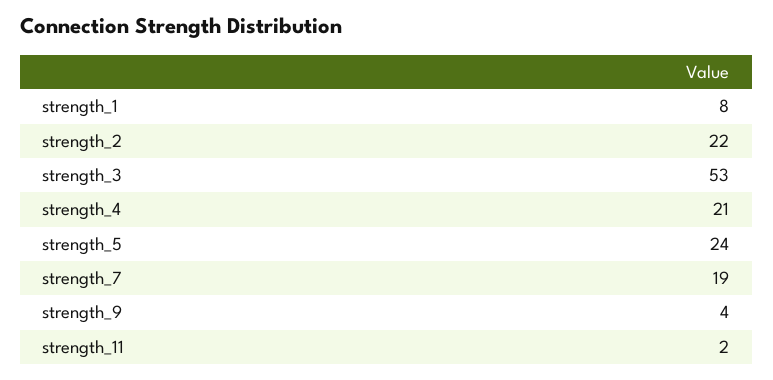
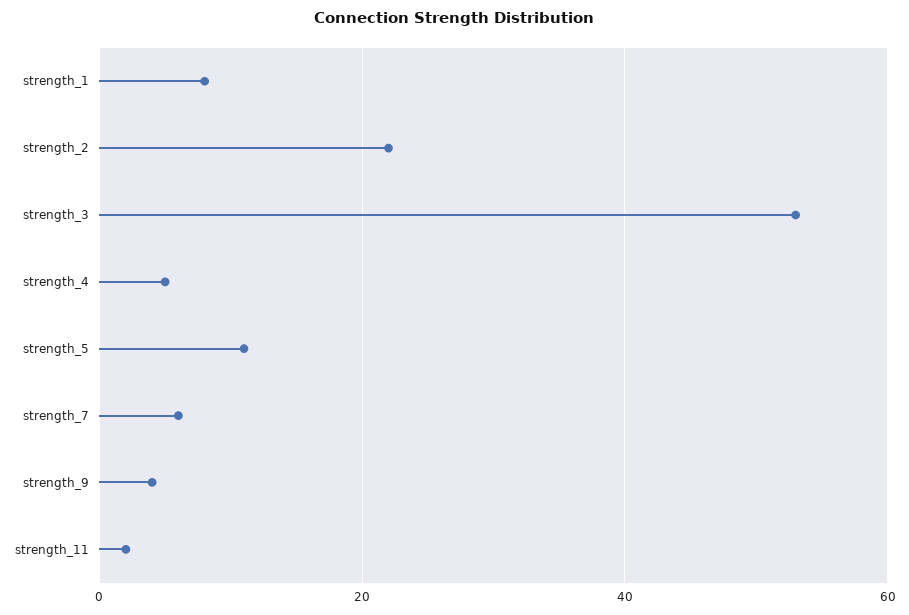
strength_4: 21 -> 5
strength_5: 24 -> 10
strength_7: 19 -> 5

